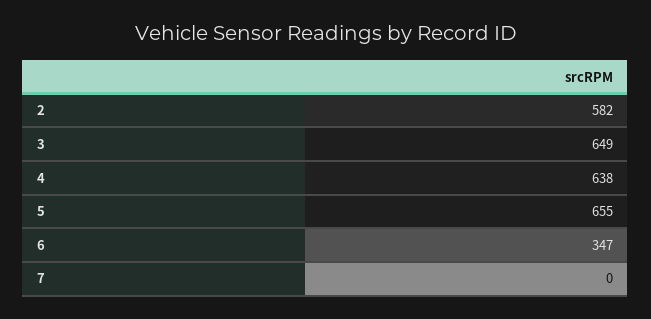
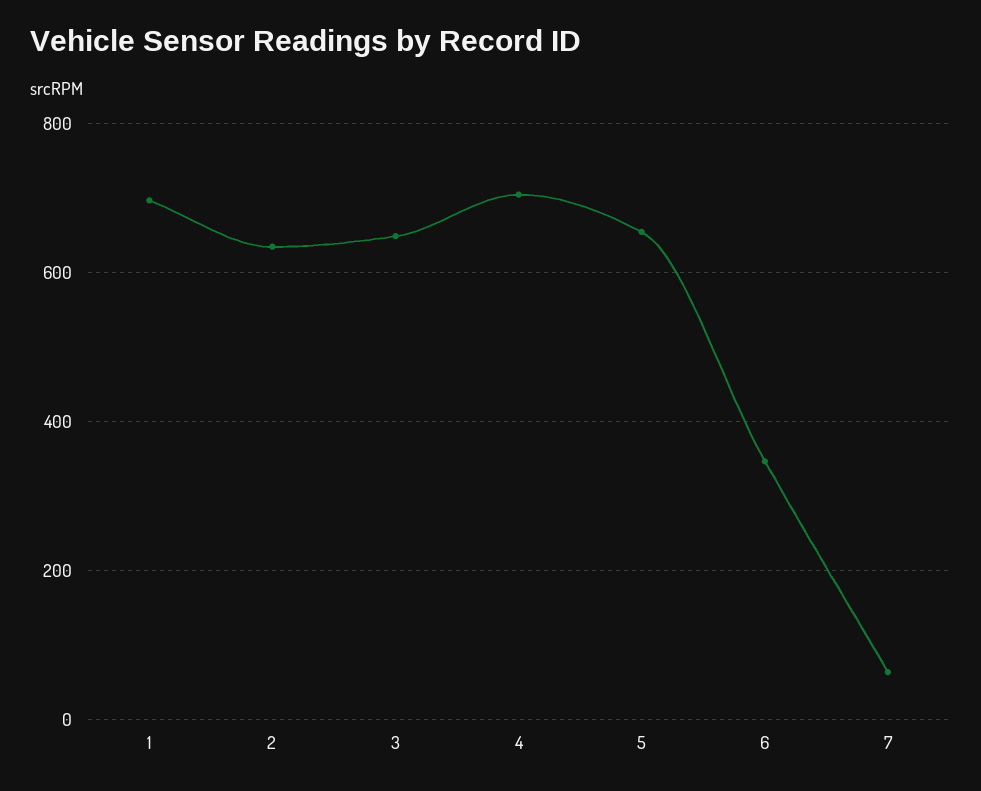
2: 582 -> 640
4: 638 -> 700
7: 0 -> 60
1: none -> 700

